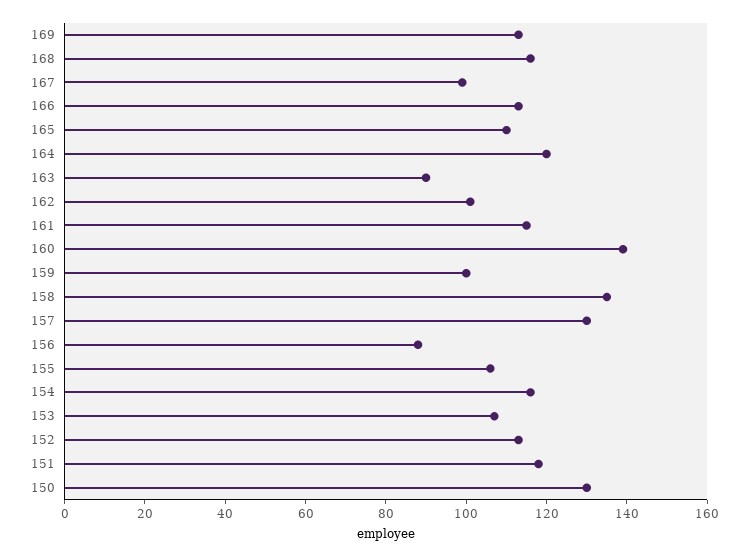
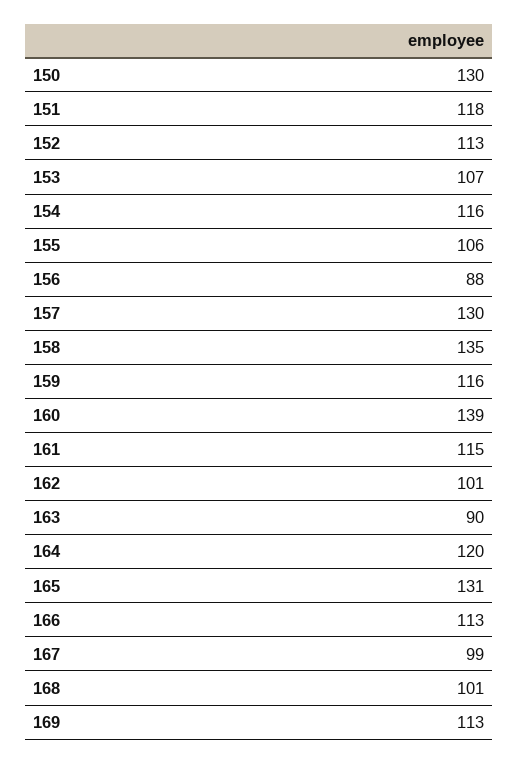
168: 115 -> 101
165: 110 -> 131
159: 100 -> 116

